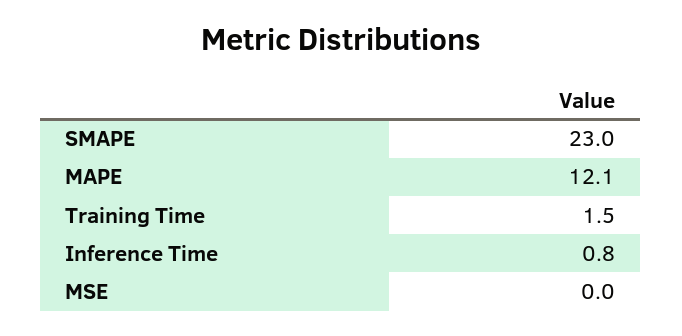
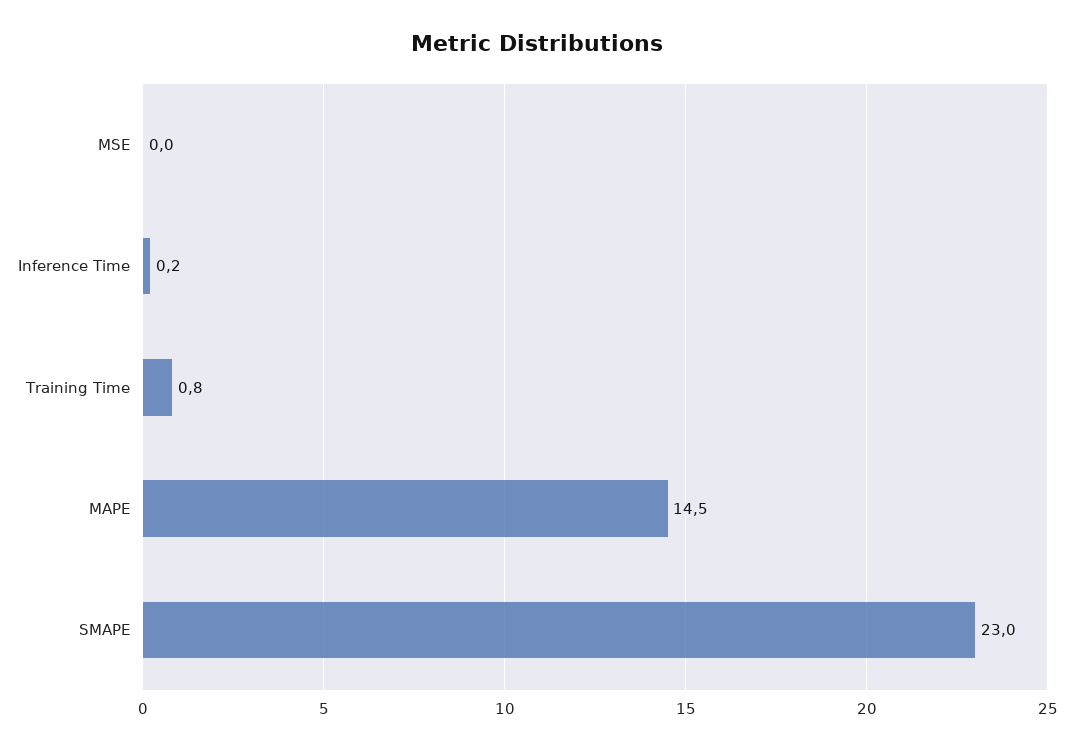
MAPE: 12.1 -> 14.5
Training Time: 1.5 -> 0.8
Inference Time: 0.8 -> 0.2

